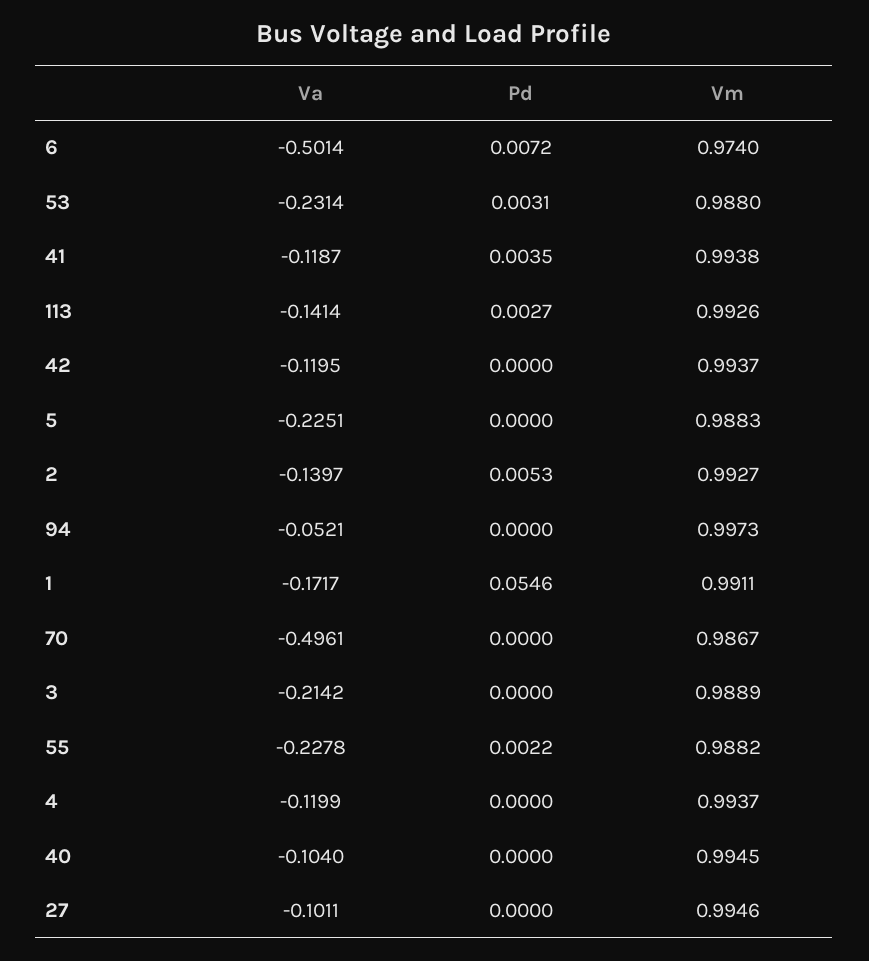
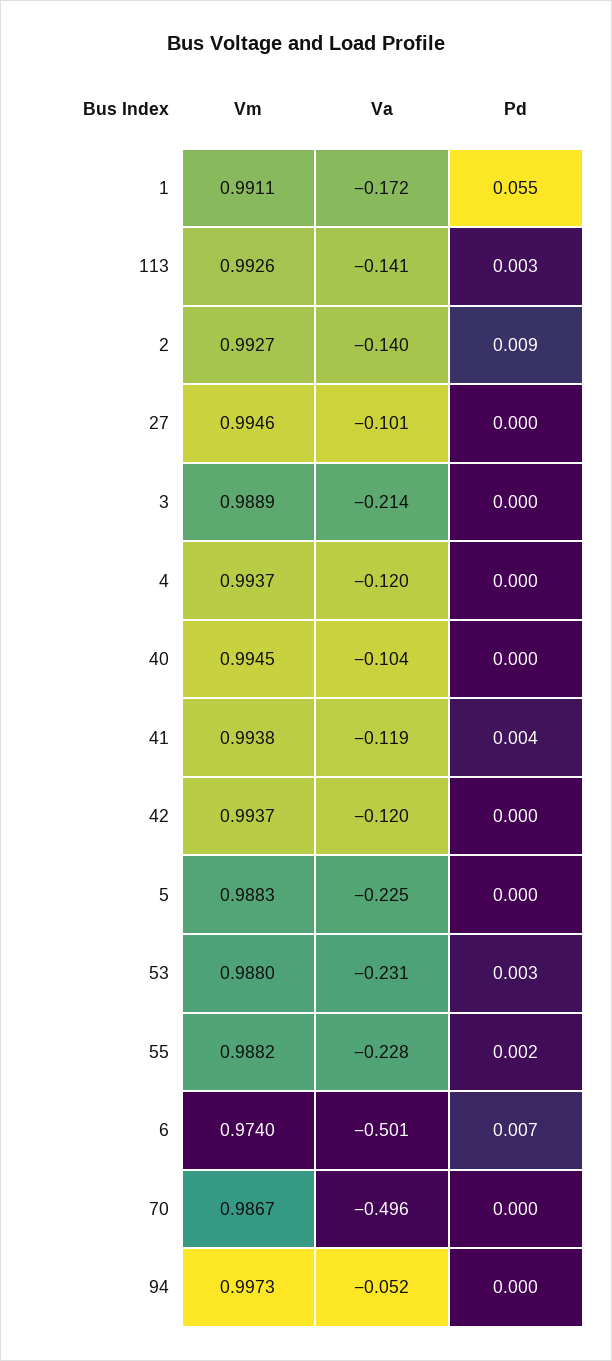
Pd, 2: 0.0053 -> 0.009

